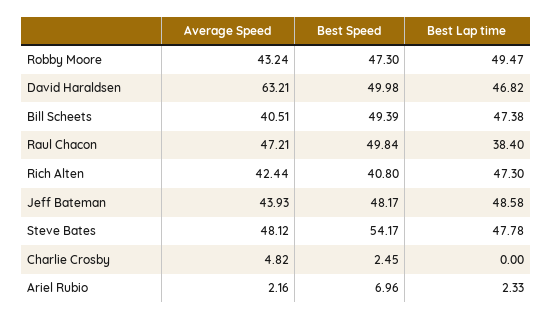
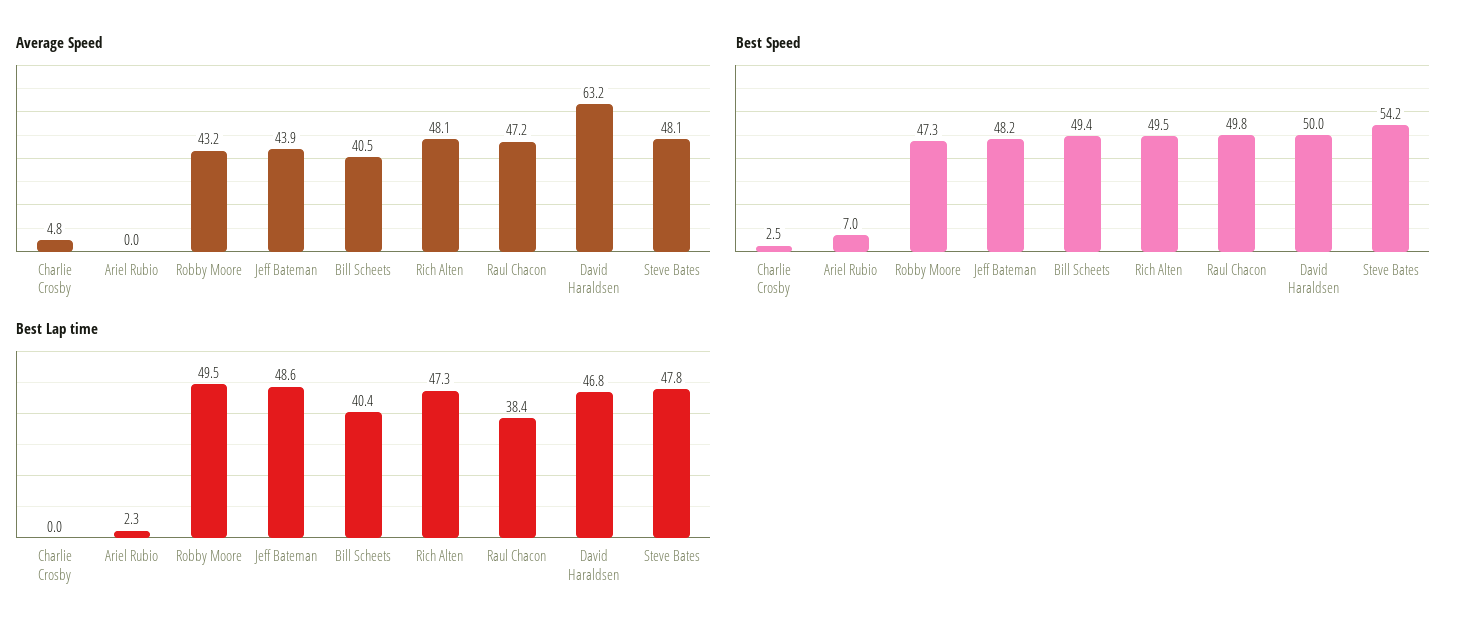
Best Lap time, Bill Scheets: 47.38 -> 40.4
Average Speed, Rich Alten: 42.44 -> 48.1
Best Speed, Rich Alten: 40.8 -> 49.5
Average Speed, Ariel Rubio: 2.16 -> 0

